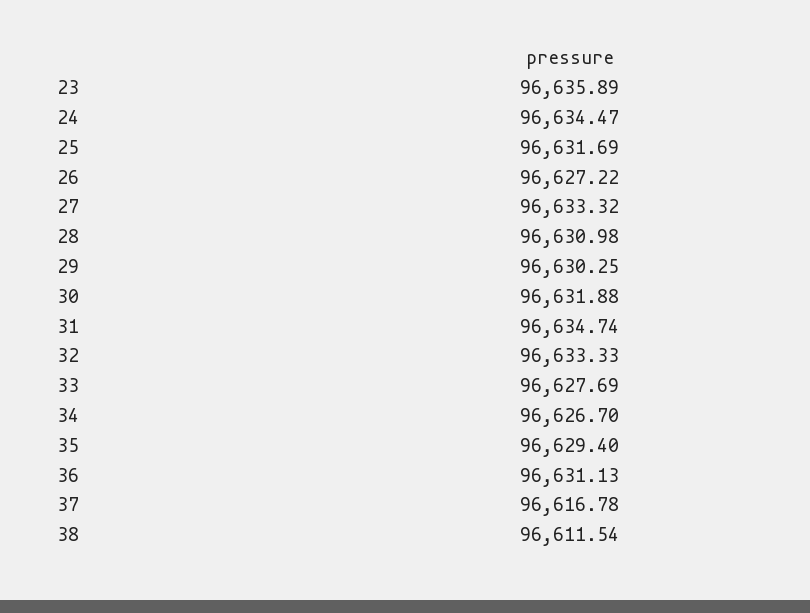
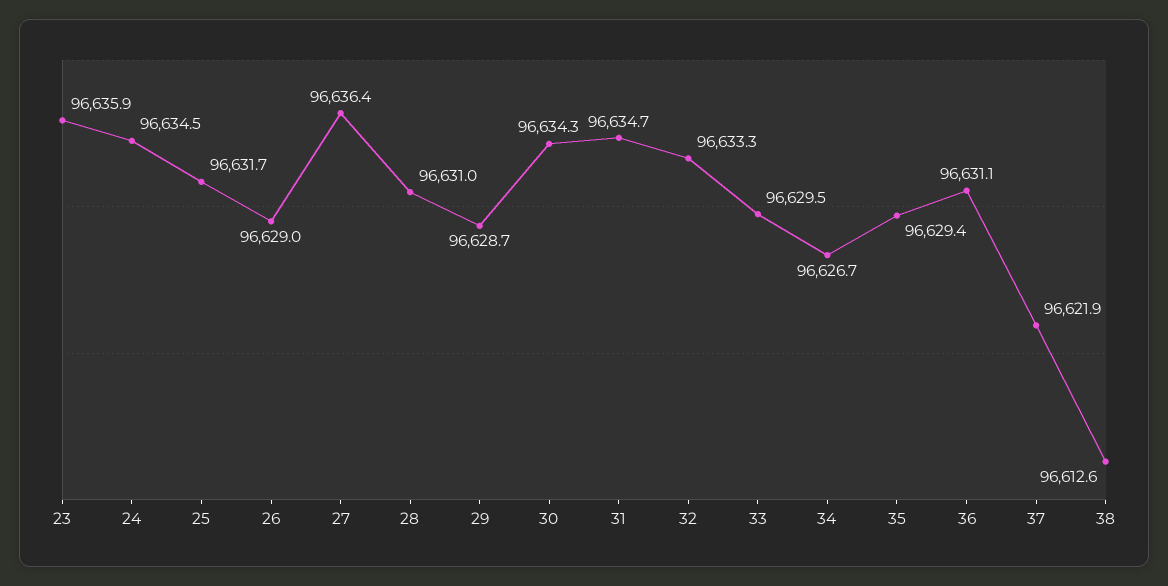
26: 96627.22 -> 96629
27: 96633.32 -> 96636.4
29: 96630.25 -> 96628.7
30: 96631.88 -> 96634.3
33: 96627.69 -> 96629.5
37: 96616.78 -> 96621.9
38: 96611.54 -> 96612.6

